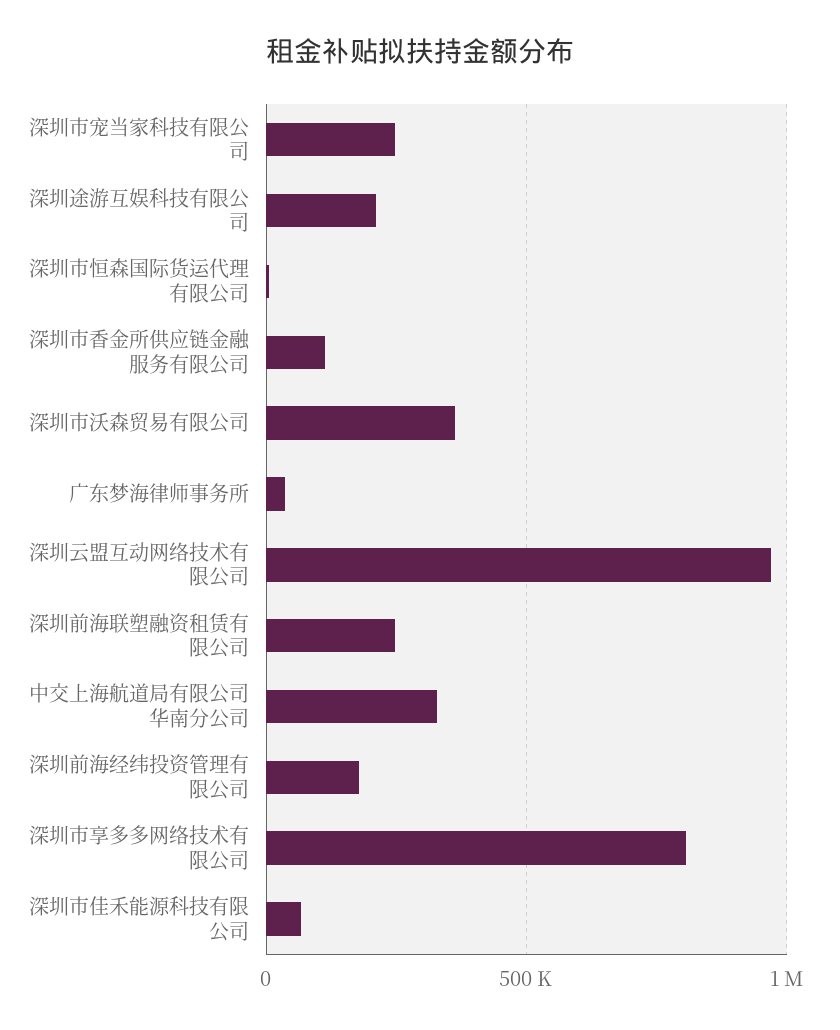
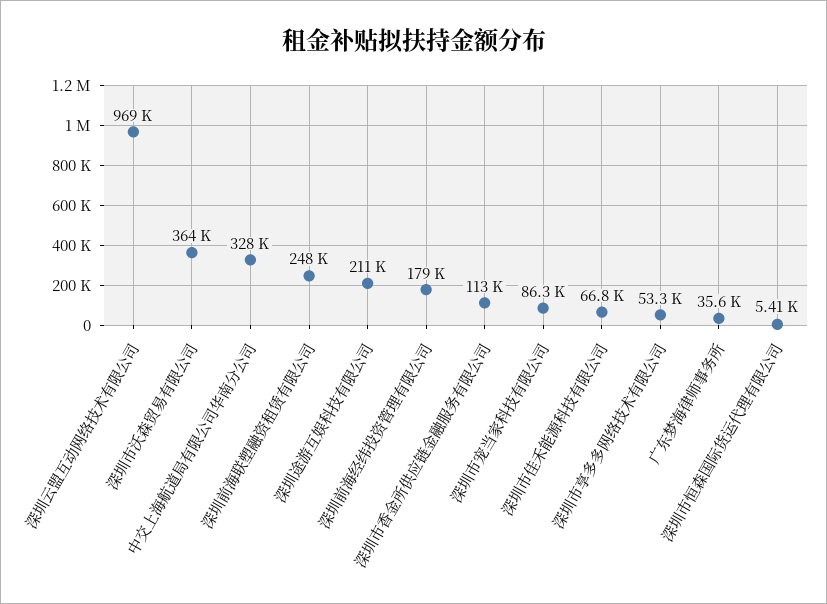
深圳市宠当家科技有限公司: 250000 -> 86300
深圳市享多多网络技术有限公司: 800000 -> 53300

